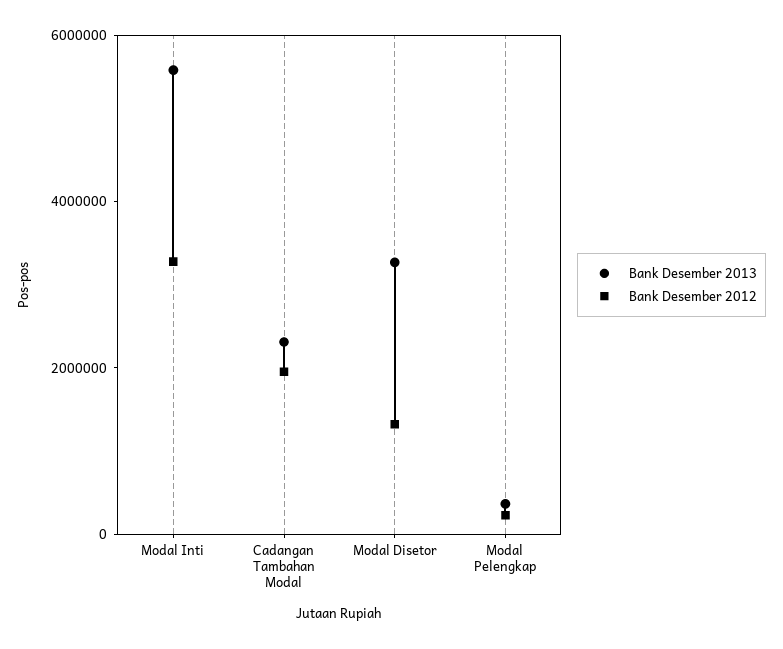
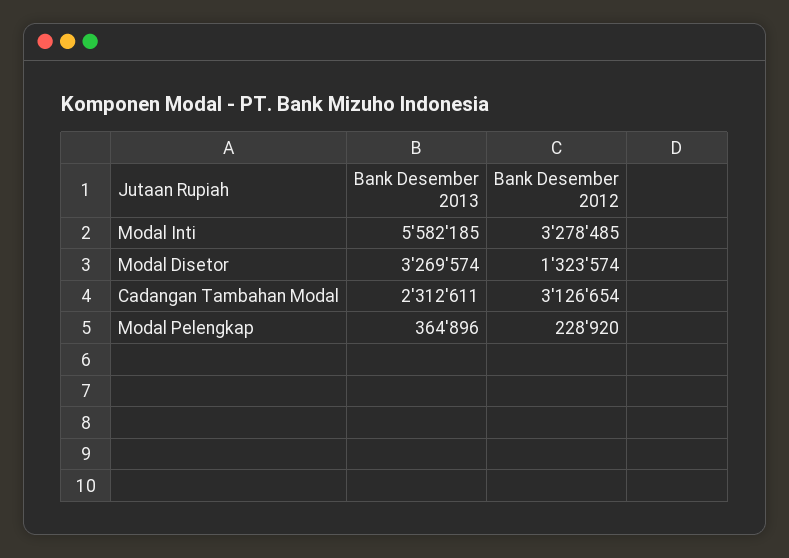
Bank Desember 2012, Cadangan Tambahan Modal: 2000000 -> 3126654

